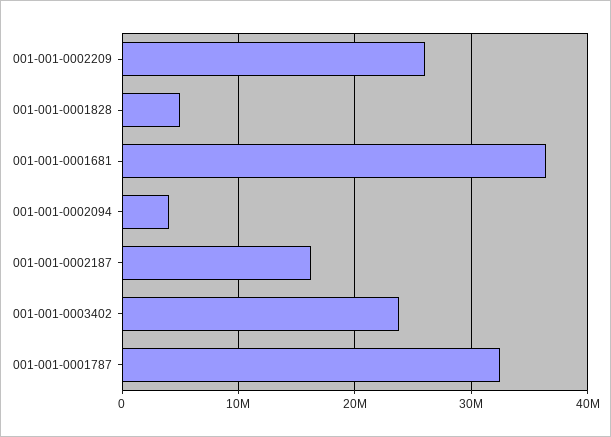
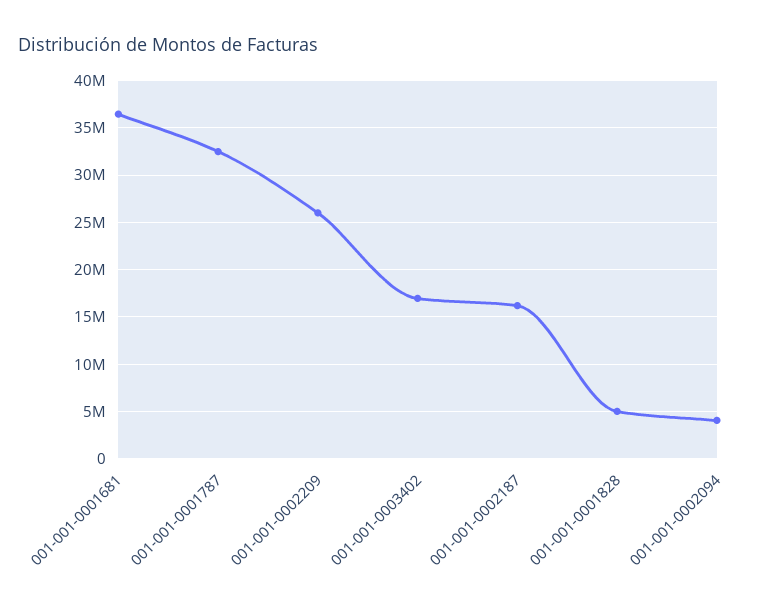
001-001-0003402: 24000000 -> 17000000

